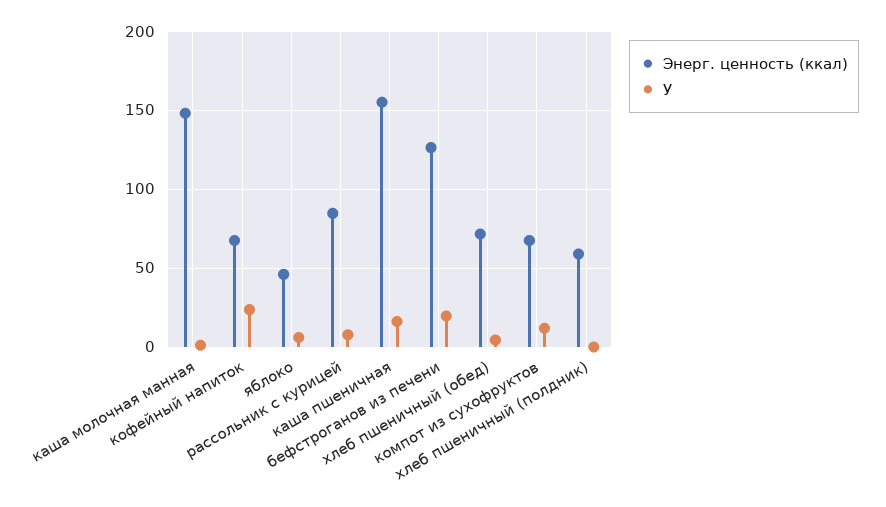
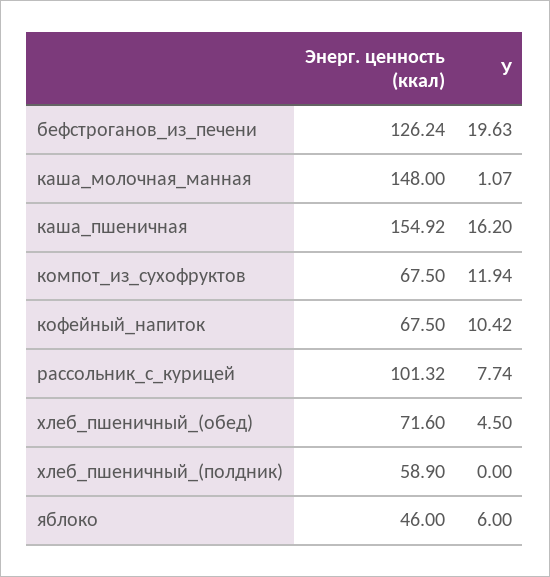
У, кофейный напиток: 25 -> 10.42
Энерг. ценность (ккал), рассольник с курицей: 85 -> 101.32

